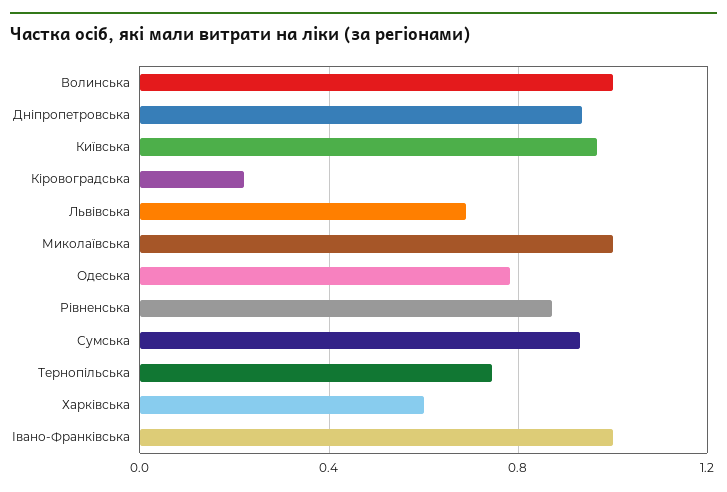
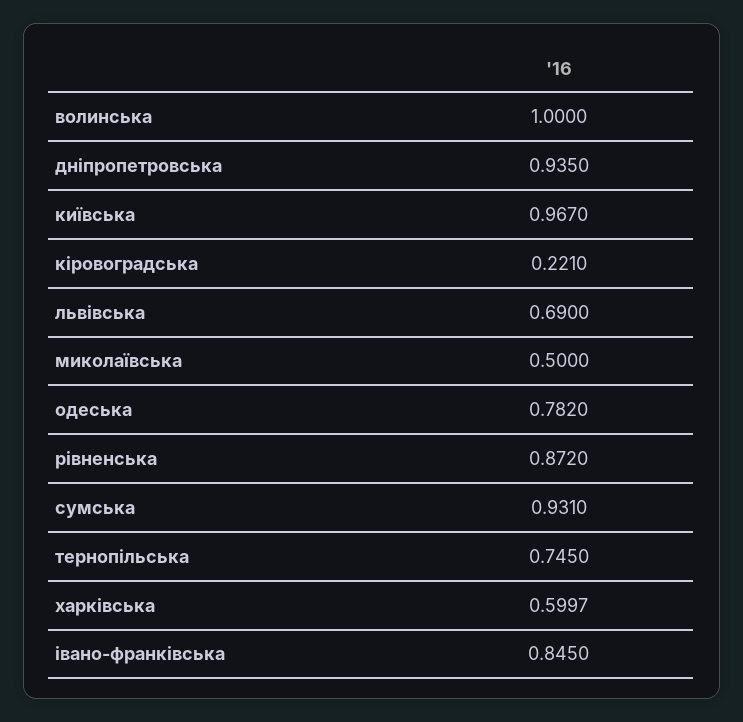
Миколаївська: 1 -> 0.5
Івано-Франківська: 1 -> 0.845

